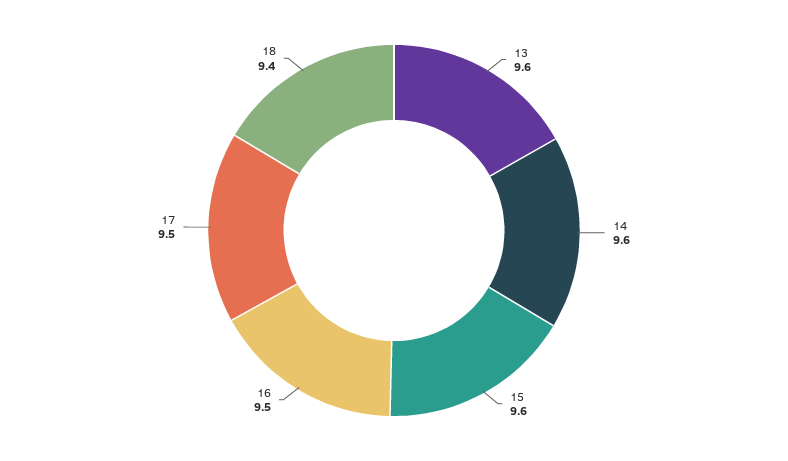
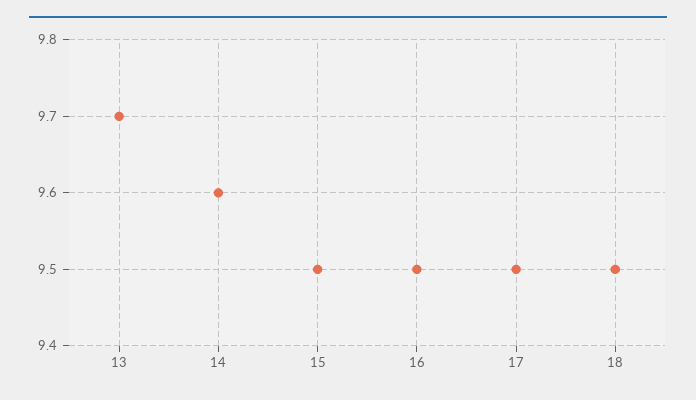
13: 9.6 -> 9.7
15: 9.6 -> 9.5
18: 9.4 -> 9.5

